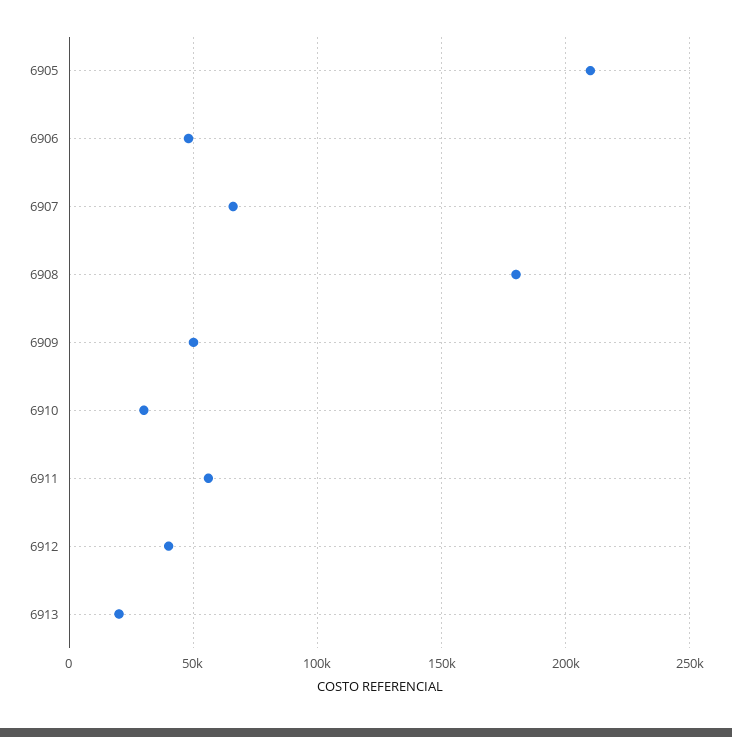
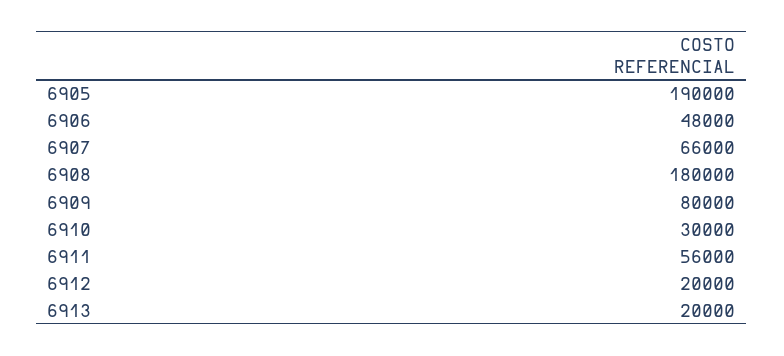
6905: 210000 -> 190000
6909: 50000 -> 80000
6912: 40000 -> 20000

